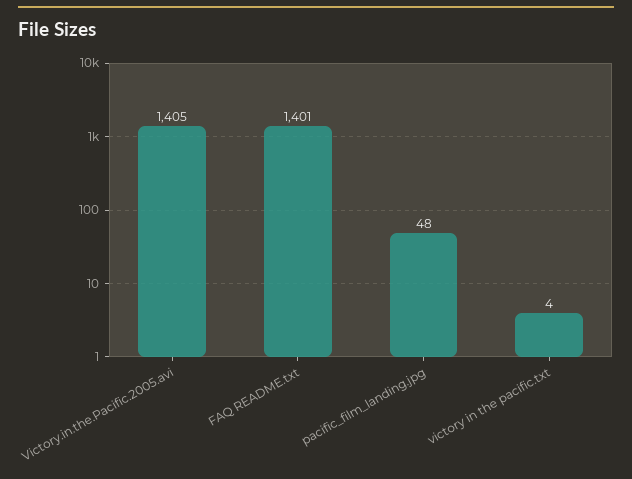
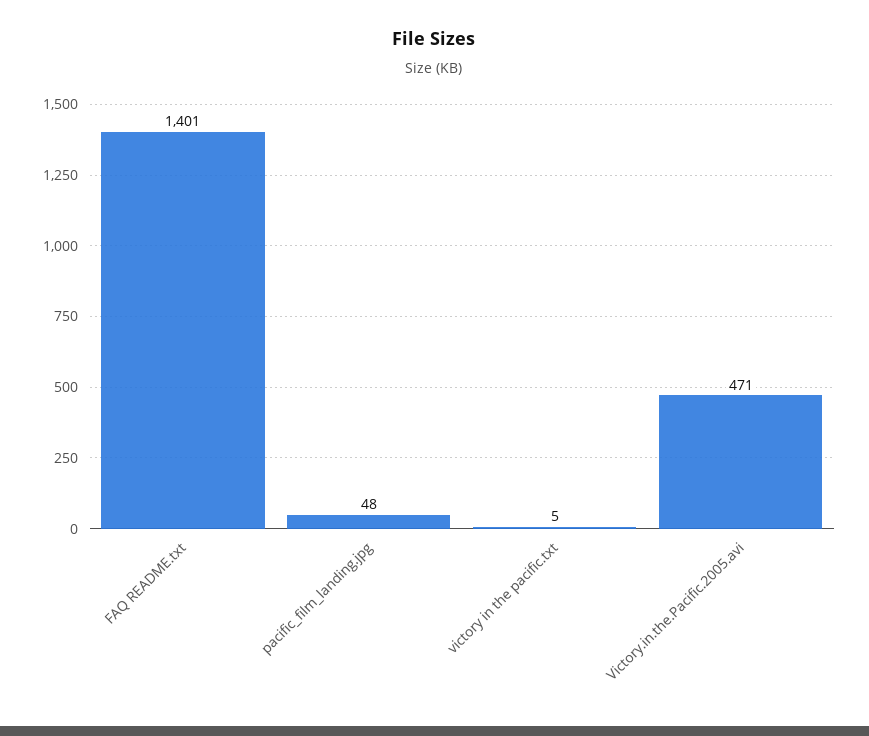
Victory.in.the.Pacific.2005.avi: 1405 -> 471
victory in the pacific.txt: 4 -> 5

